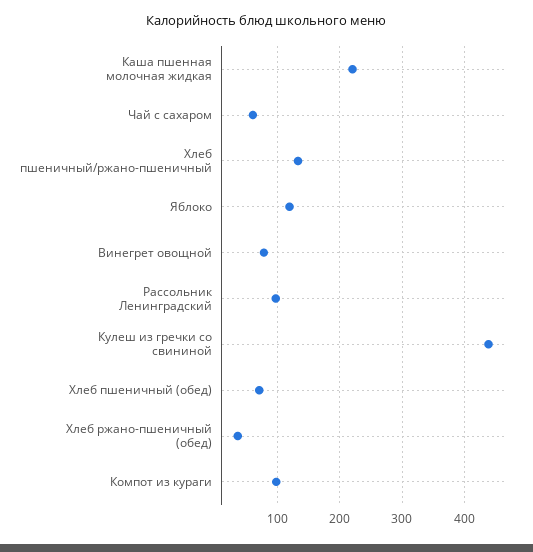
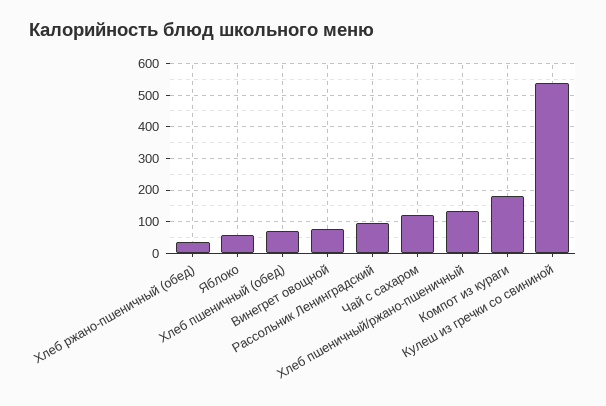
Каша пшенная молочная жидкая: 220 -> none
Чай с сахаром: 60 -> 120
Яблоко: 120 -> 60
Кулеш из гречки со свининой: 440 -> 540
Компот из кураги: 100 -> 180

